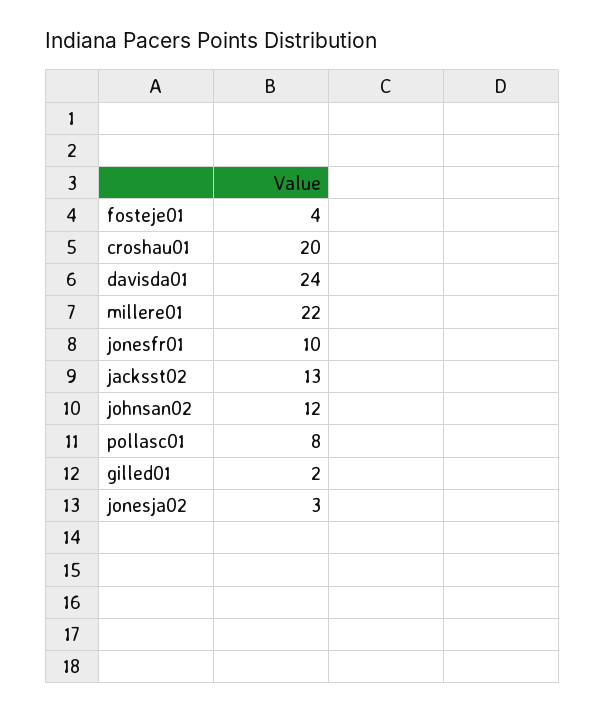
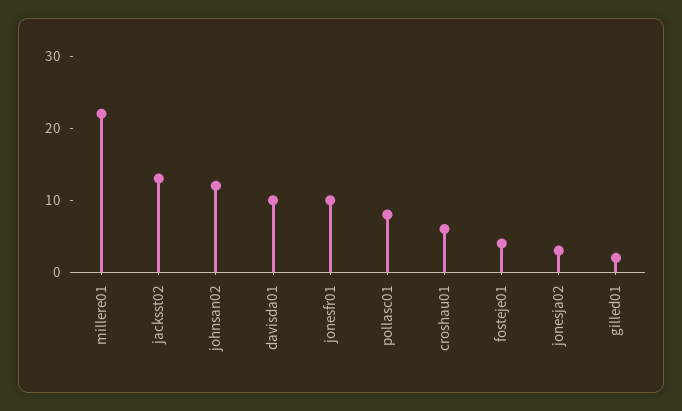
croshau01: 20 -> 5
davisda01: 24 -> 10

